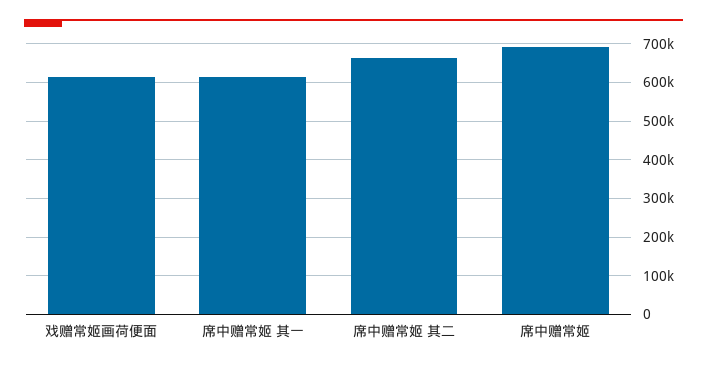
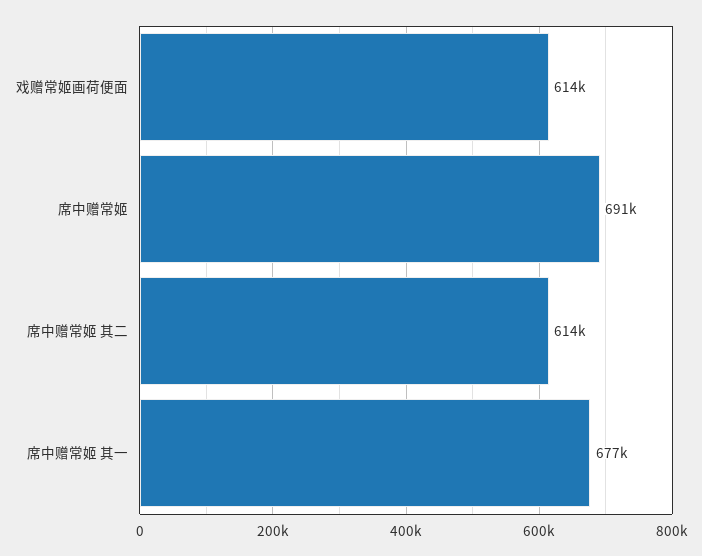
席中赠常姬 其一: 620000 -> 677000
席中赠常姬 其二: 660000 -> 614000

